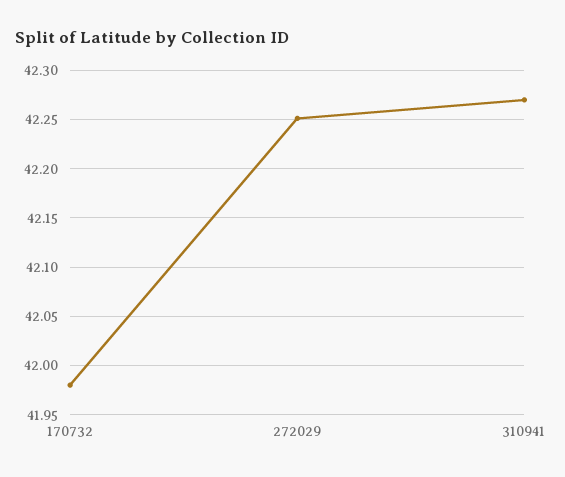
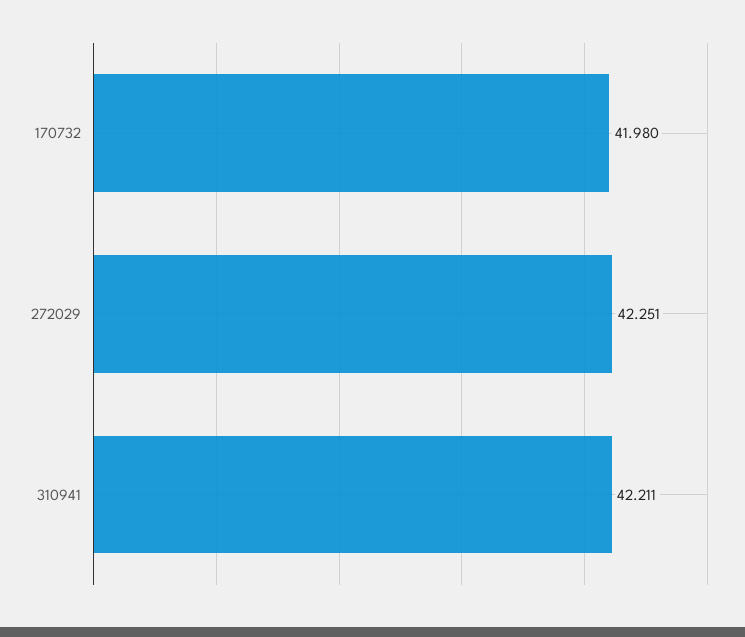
310941: 42.27 -> 42.211

